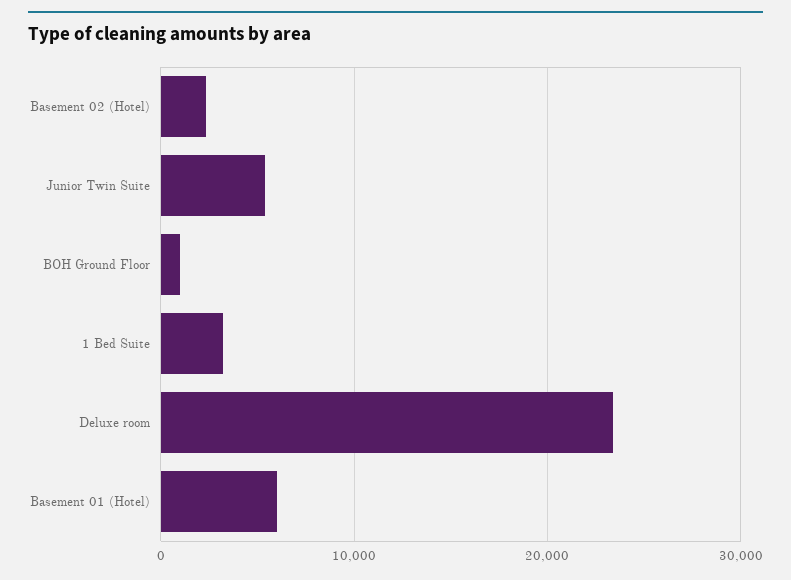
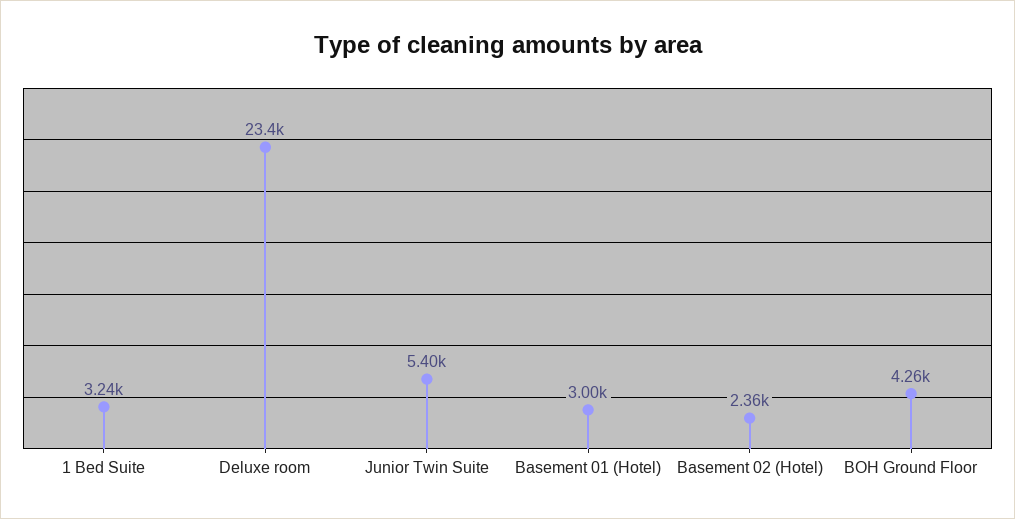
BOH Ground Floor: 1000 -> 4260
Basement 01 (Hotel): 6000 -> 3000

